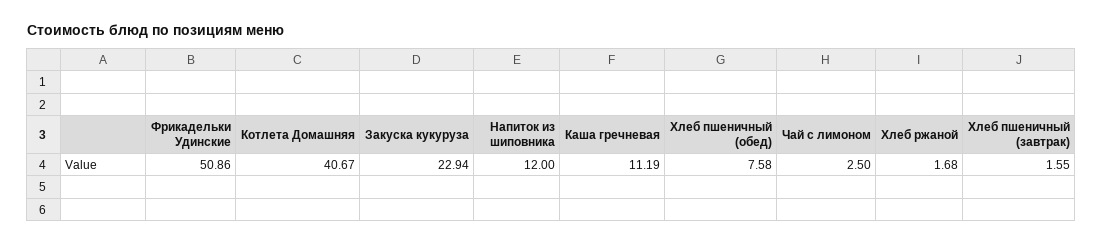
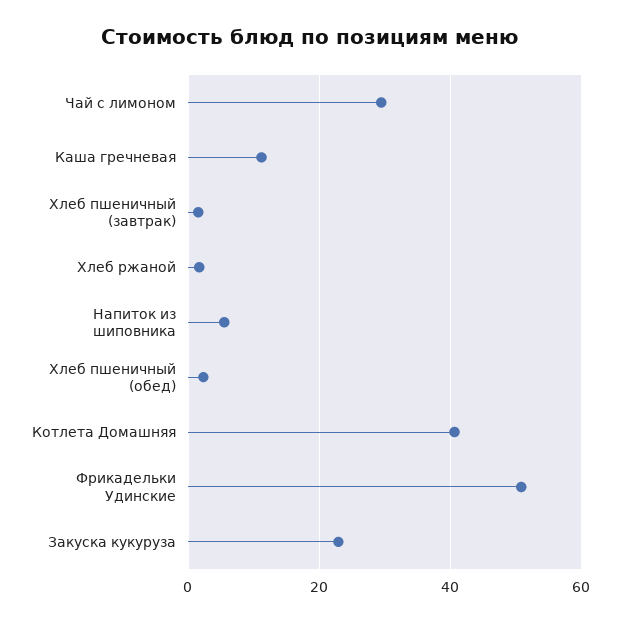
Напиток из шиповника: 12 -> 6
Хлеб пшеничный (обед): 7.58 -> 2
Чай с лимоном: 2.5 -> 30

